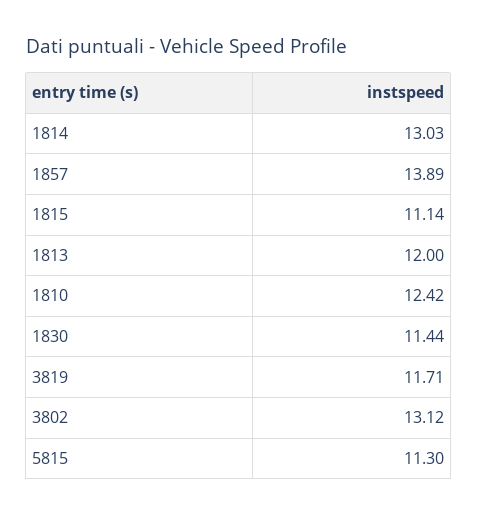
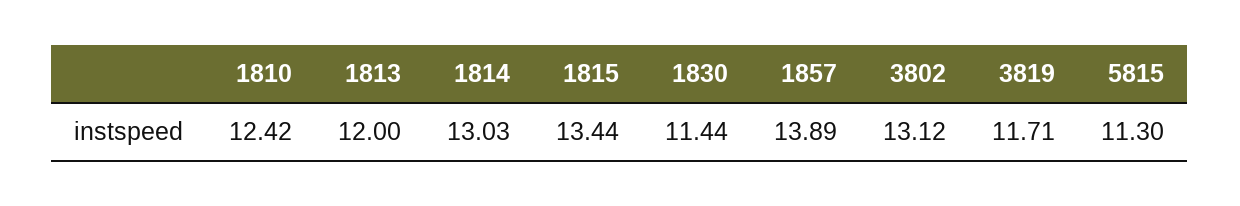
1815: 11.14 -> 13.44

